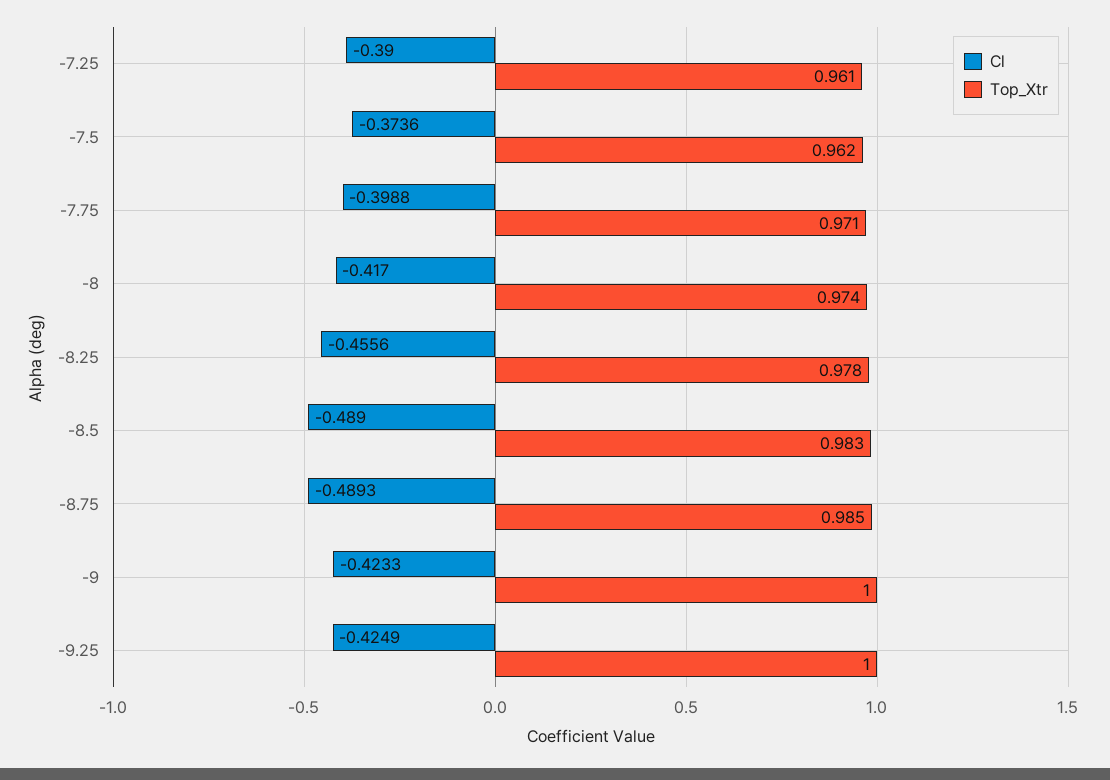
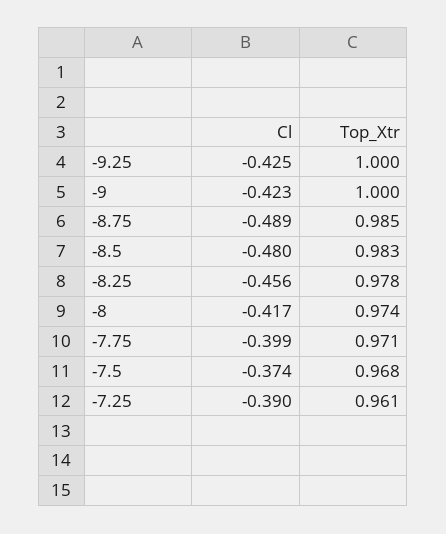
Top_Xtr, -7.5: 0.962 -> 0.968
Cl, -8.5: -0.489 -> -0.48

